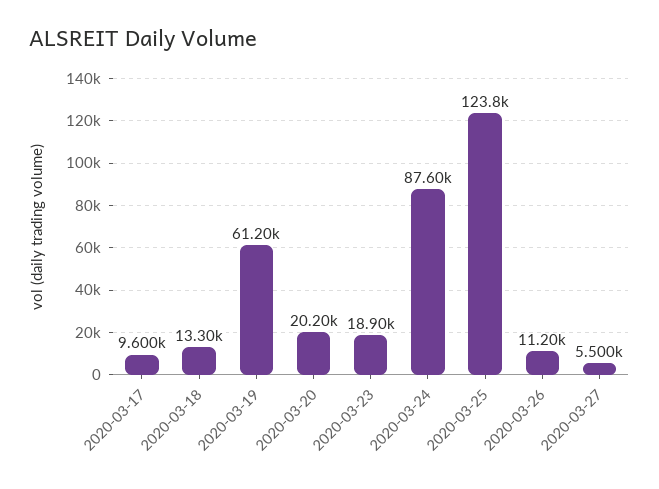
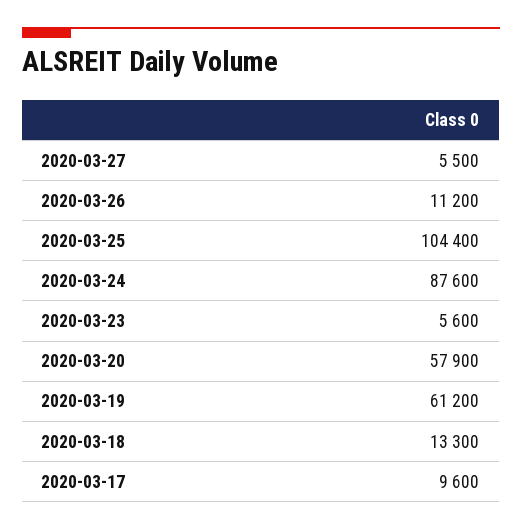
2020-03-20: 20200 -> 57900
2020-03-23: 18900 -> 5600
2020-03-25: 123800 -> 104400

